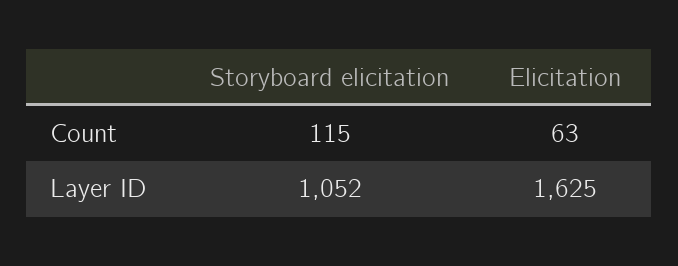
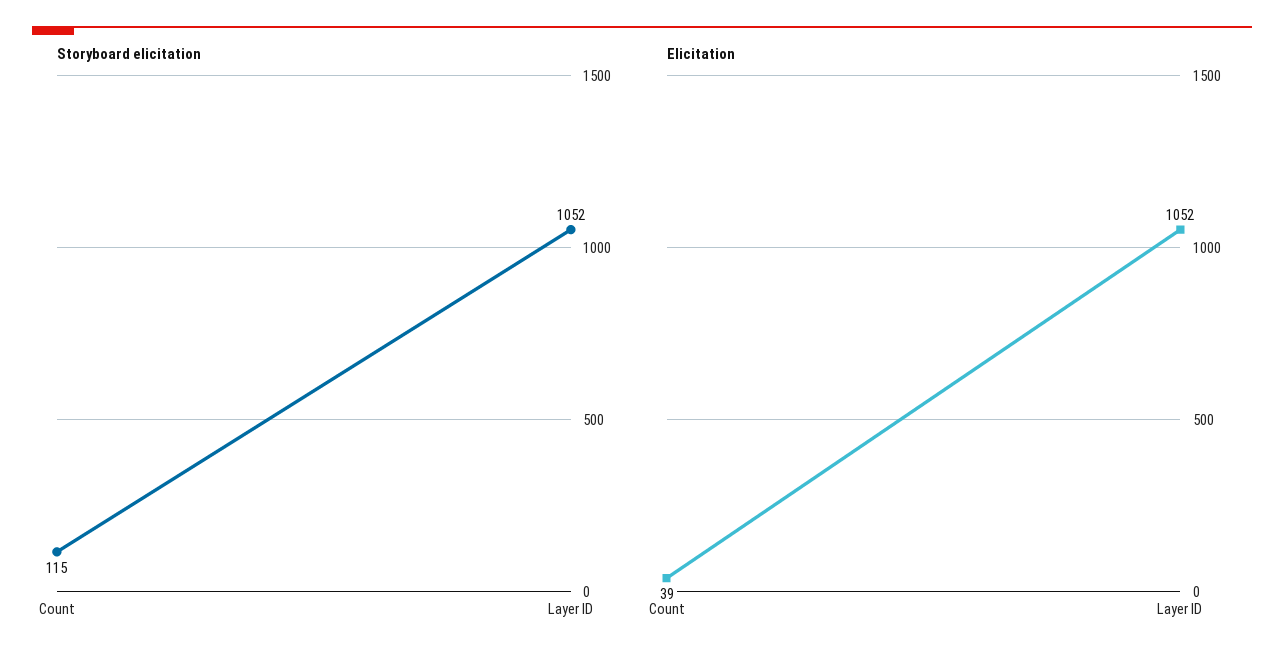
Elicitation, Count: 63 -> 39
Elicitation, Layer ID: 1625 -> 1052

